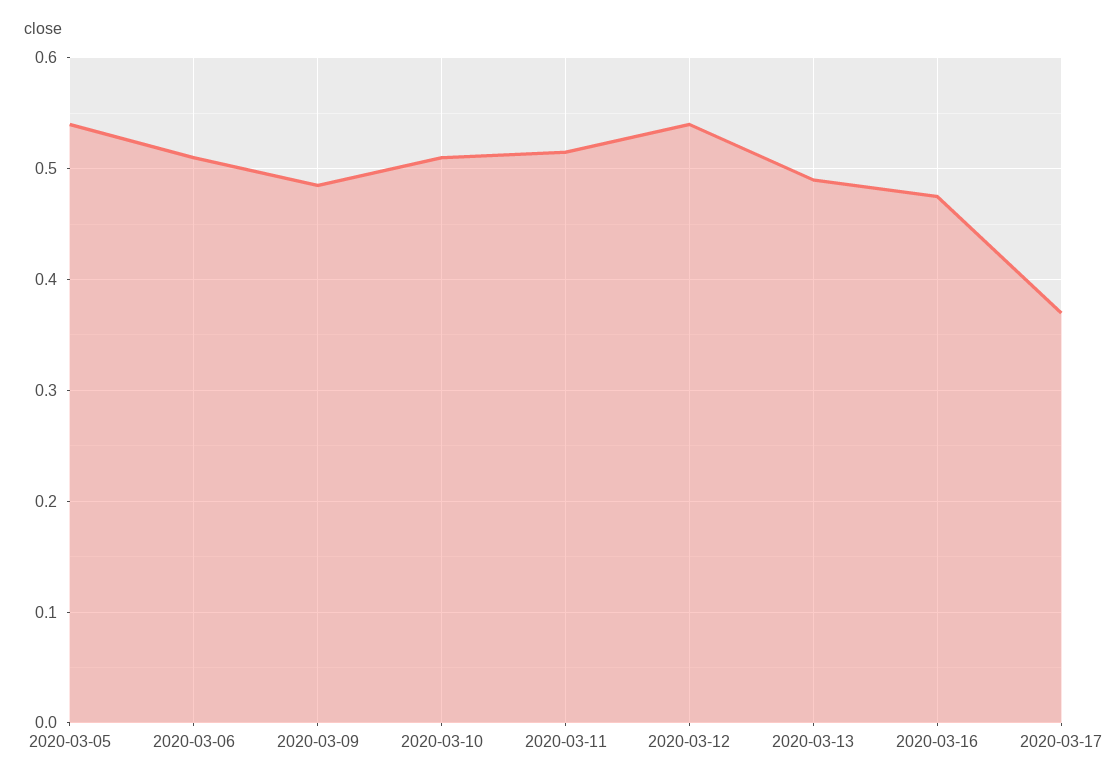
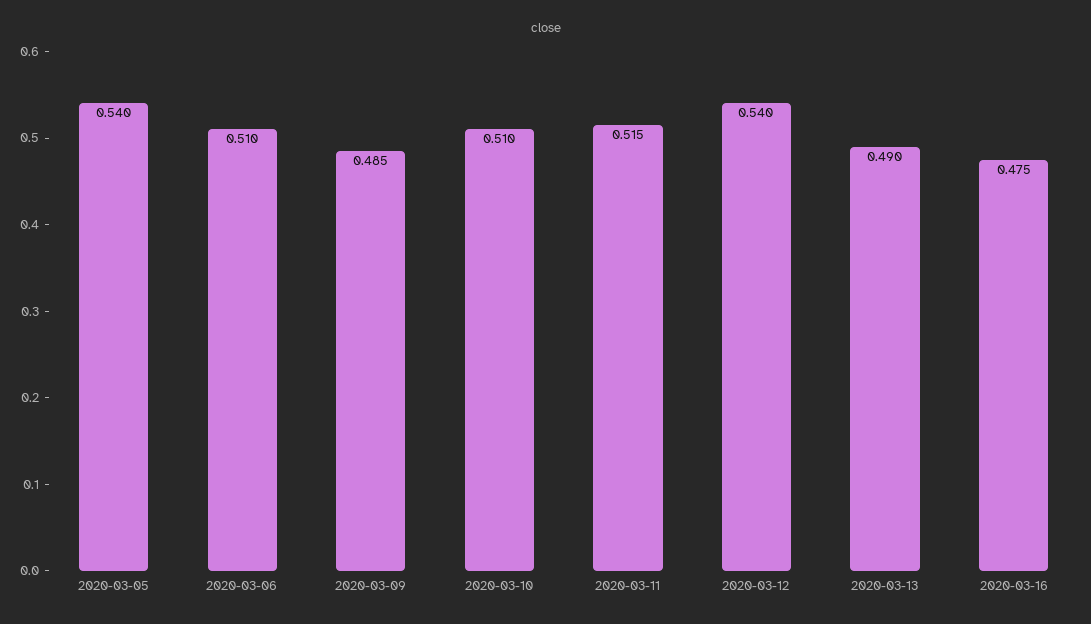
2020-03-17: 0.37 -> none

